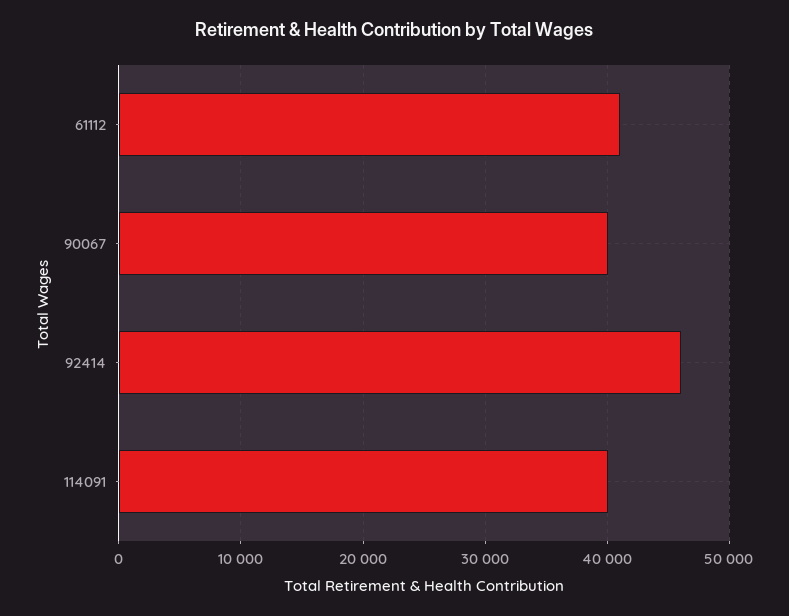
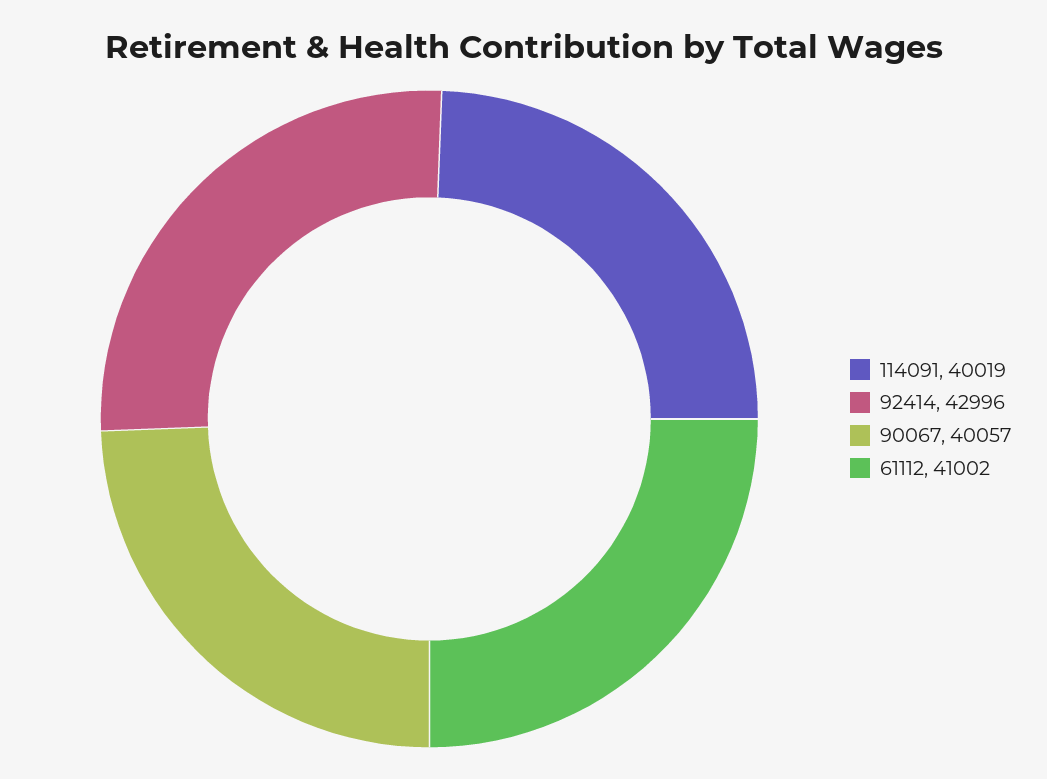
92414: 46000 -> 42996

